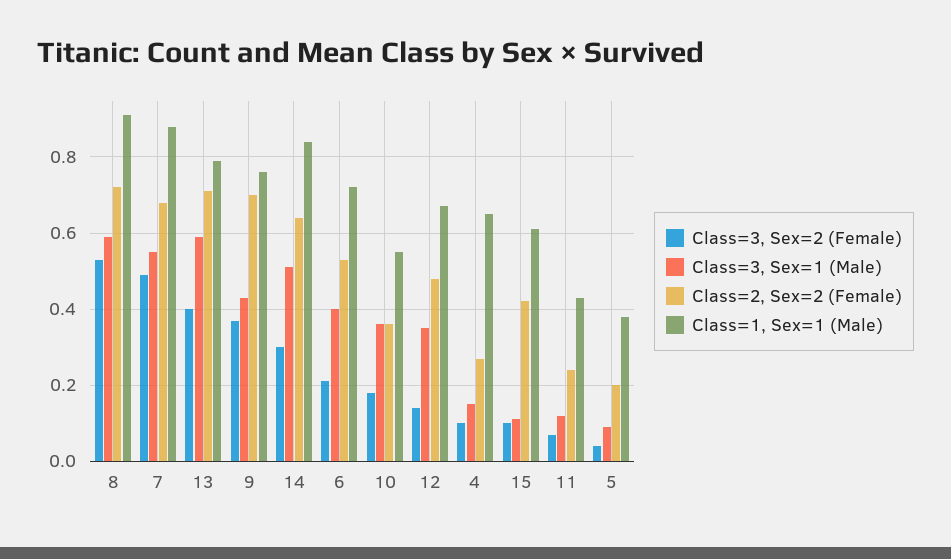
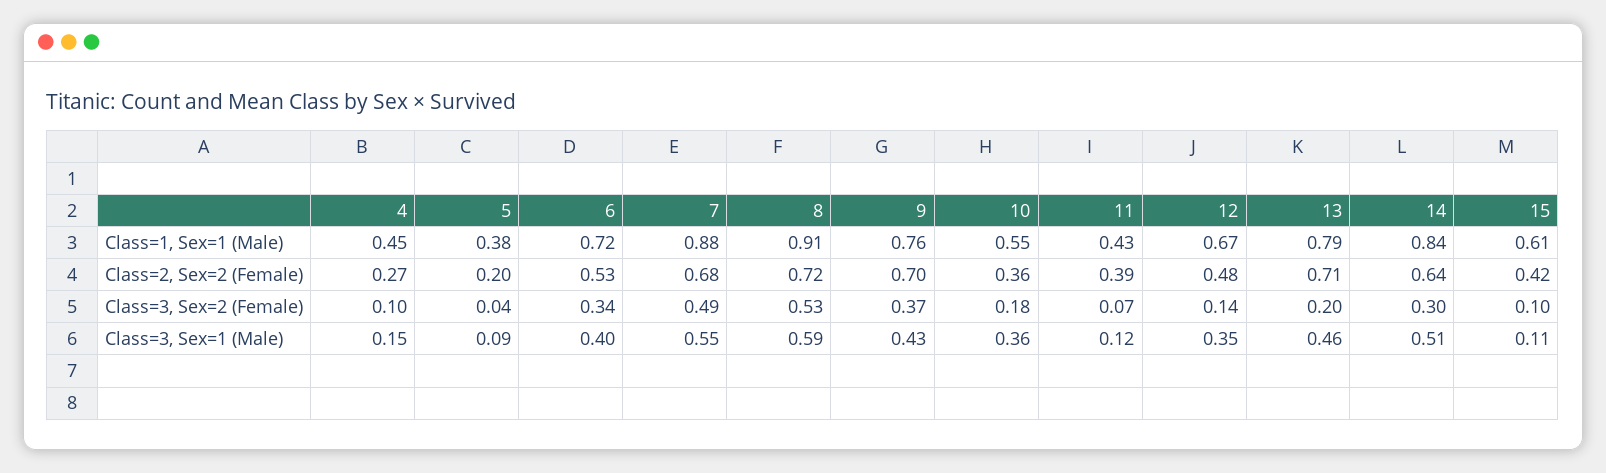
Class=3, Sex=2 (Female), 13: 0.4 -> 0.2
Class=3, Sex=1 (Male), 13: 0.6 -> 0.46
Class=3, Sex=2 (Female), 6: 0.2 -> 0.34
Class=1, Sex=1 (Male), 4: 0.65 -> 0.45
Class=2, Sex=2 (Female), 11: 0.25 -> 0.39

